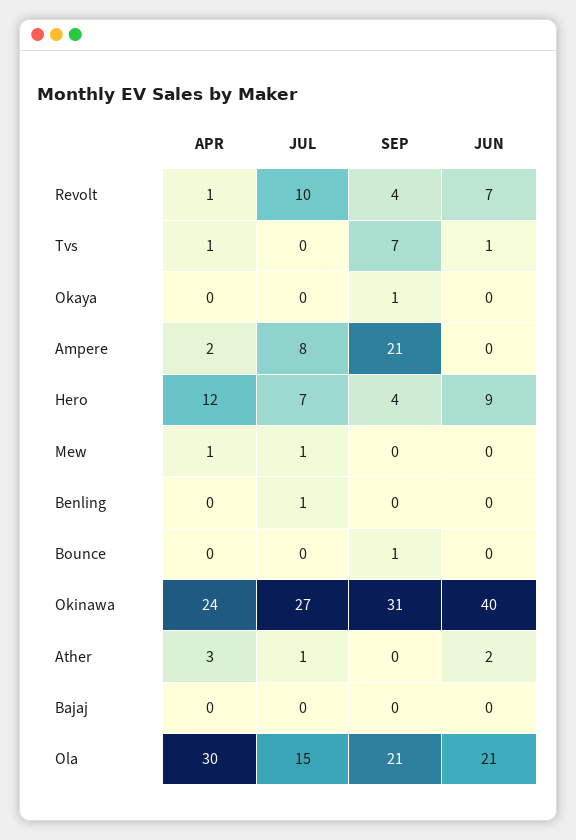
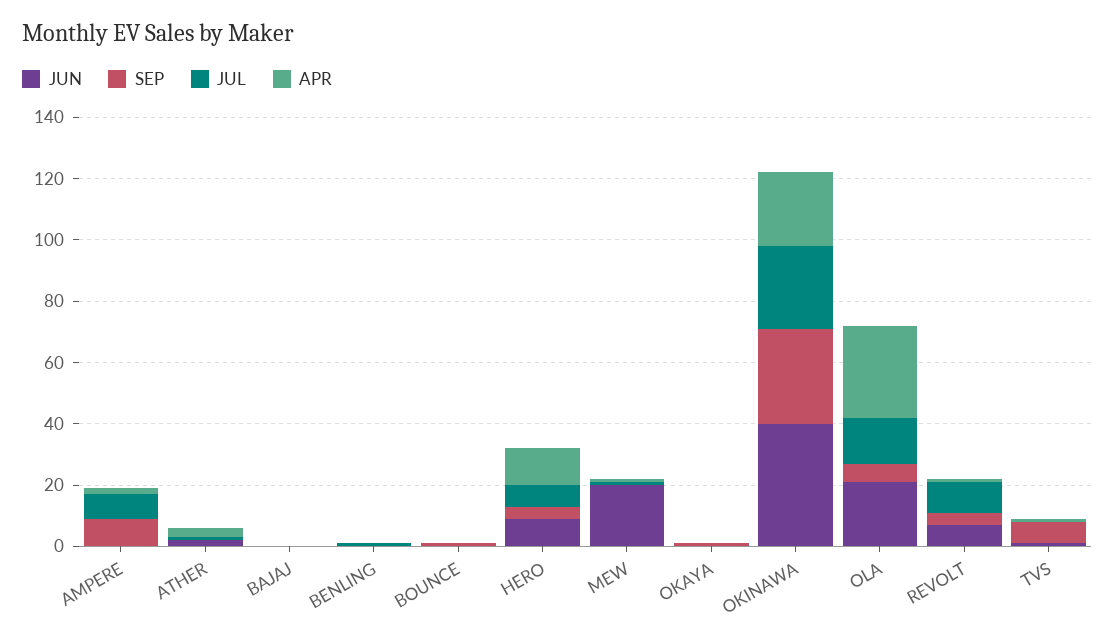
SEP, Ampere: 21 -> 10
JUN, Mew: 0 -> 20
SEP, Ola: 21 -> 5

